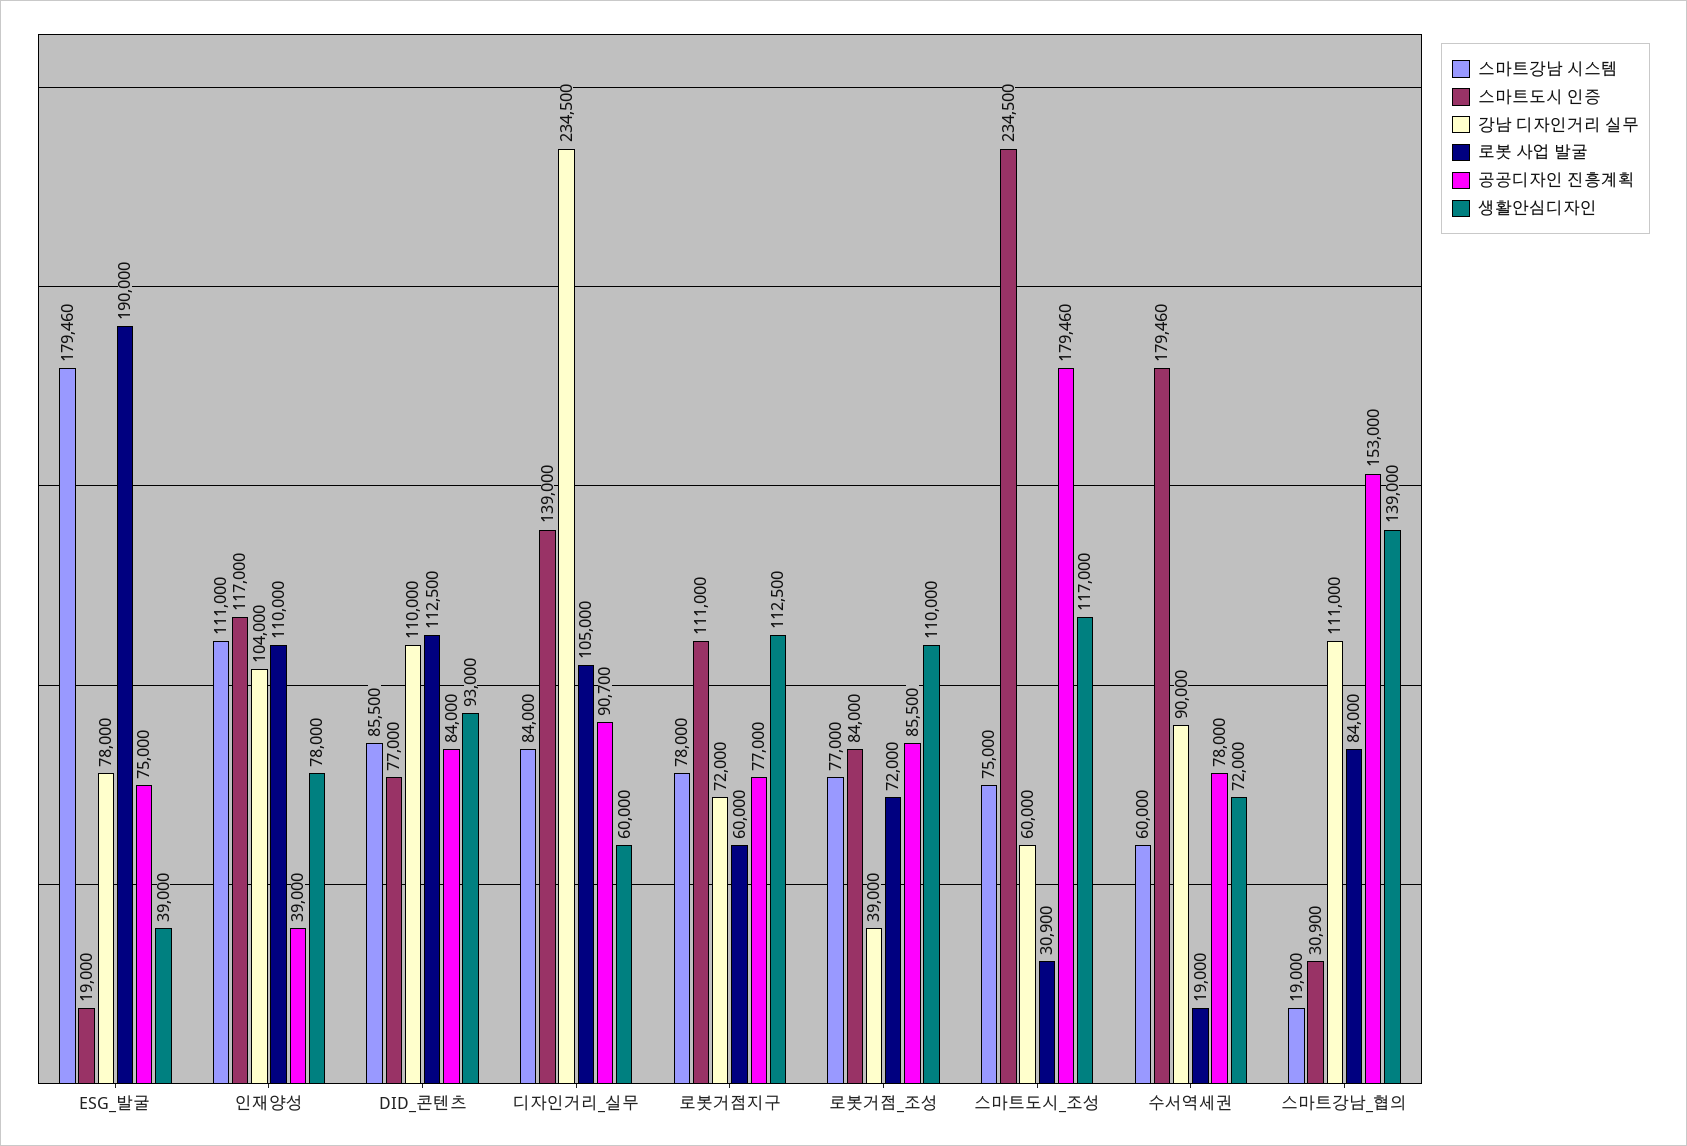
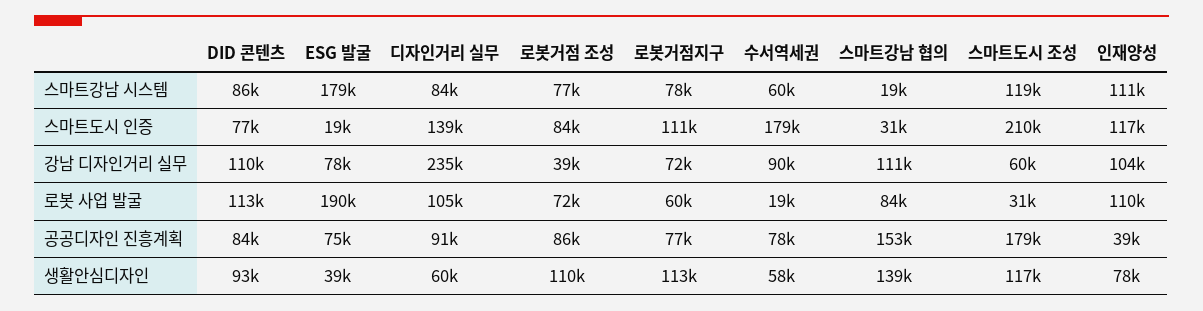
스마트강남 시스템, 스마트도시_조성: 75000 -> 119000
스마트도시 인증, 스마트도시_조성: 234500 -> 210000
생활안심디자인, 수서역세권: 72000 -> 58000

